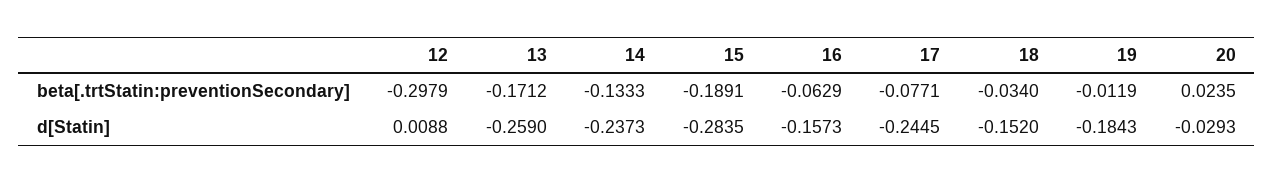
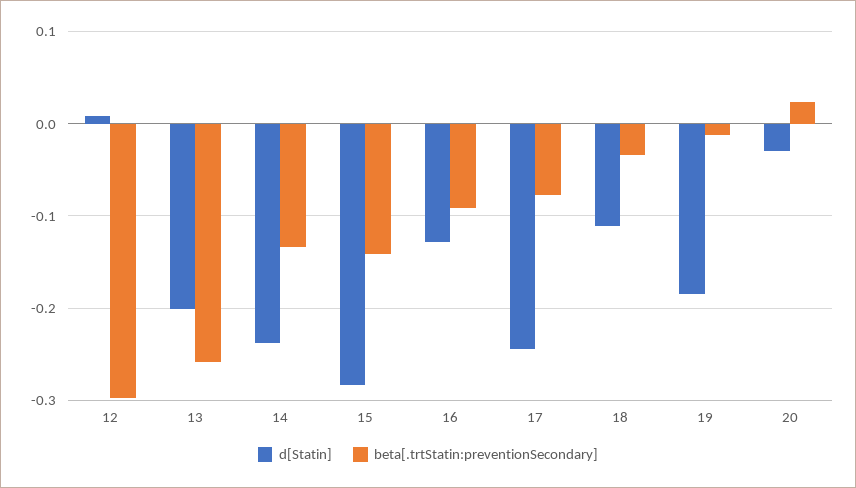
beta[.trtStatin:preventionSecondary], 13: -0.1712 -> -0.26
beta[.trtStatin:preventionSecondary], 15: -0.1891 -> -0.14
beta[.trtStatin:preventionSecondary], 16: -0.0629 -> -0.09
d[Statin], 13: -0.259 -> -0.2
d[Statin], 16: -0.1573 -> -0.13
d[Statin], 18: -0.152 -> -0.11

